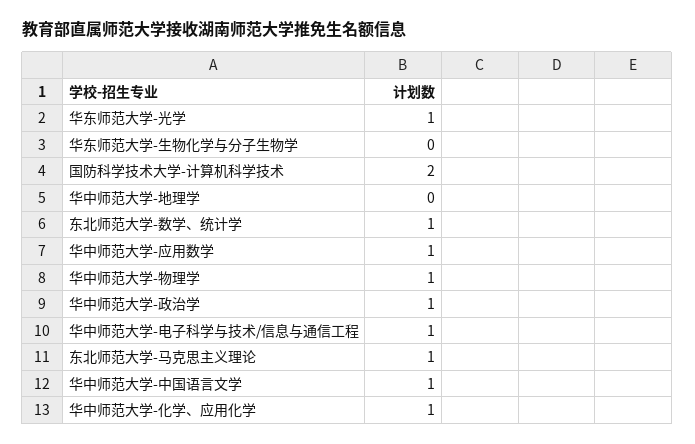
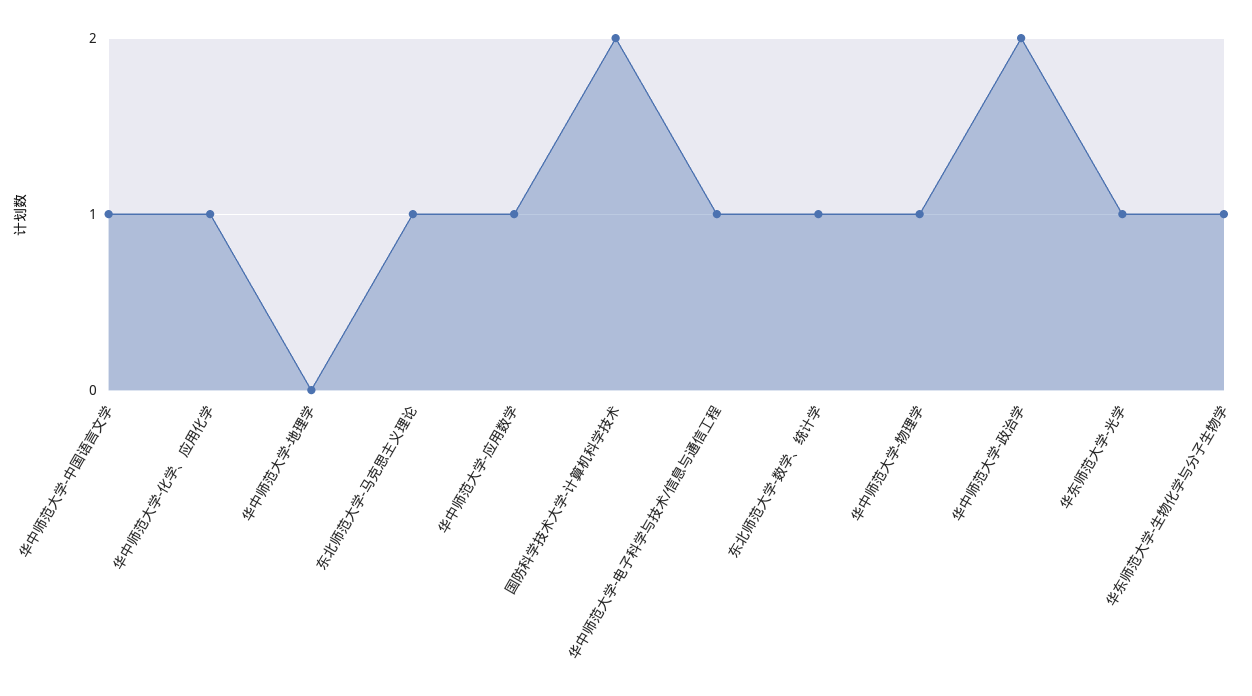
华东师范大学-生物化学与分子生物学: 0 -> 1
华中师范大学-政治学: 1 -> 2

